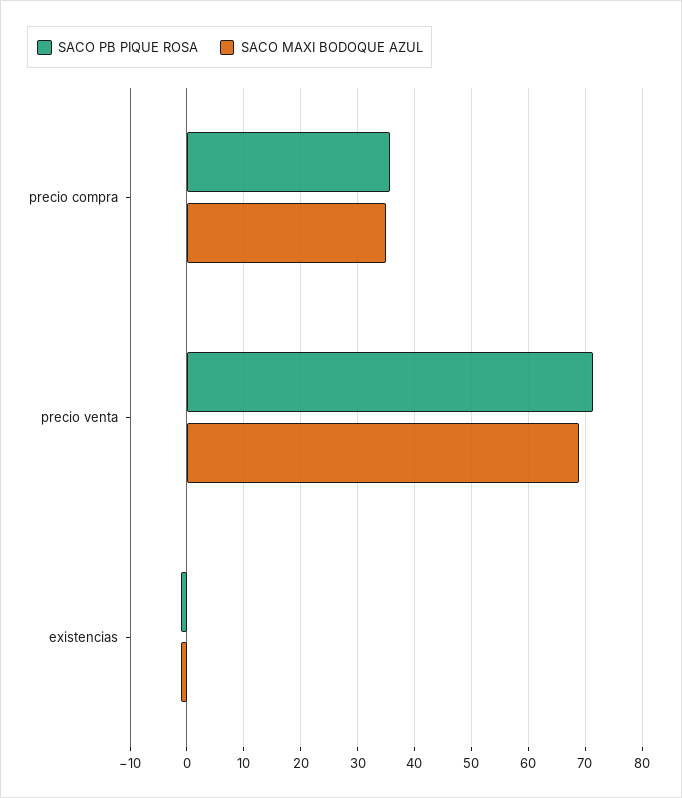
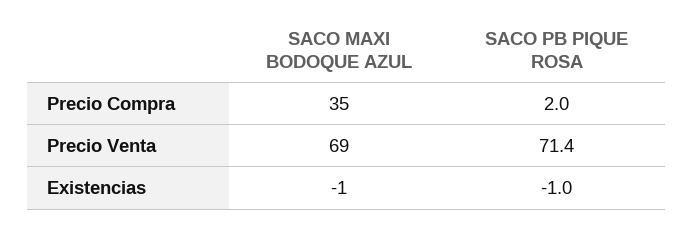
SACO PB PIQUE ROSA, precio compra: 36 -> 2

